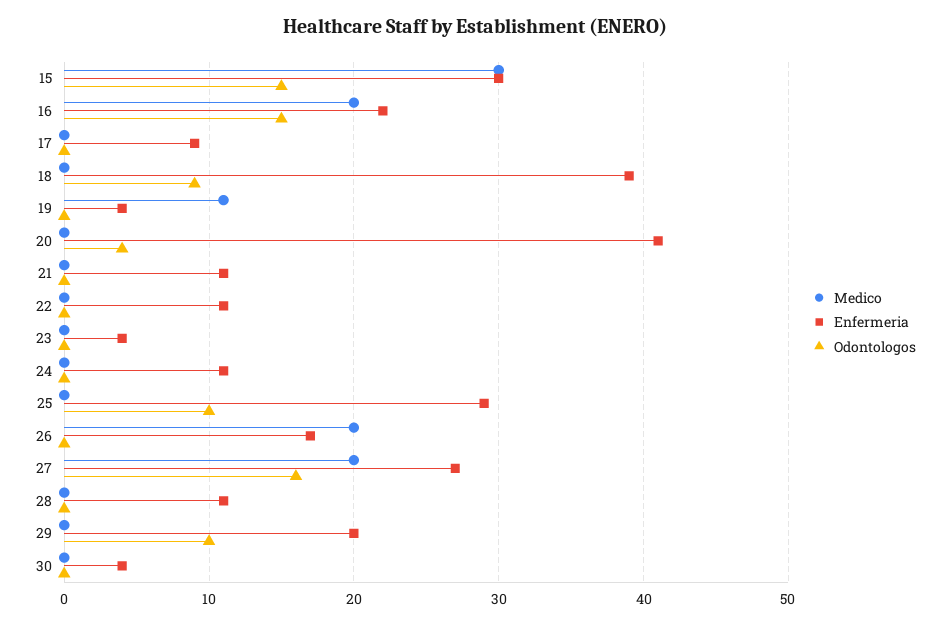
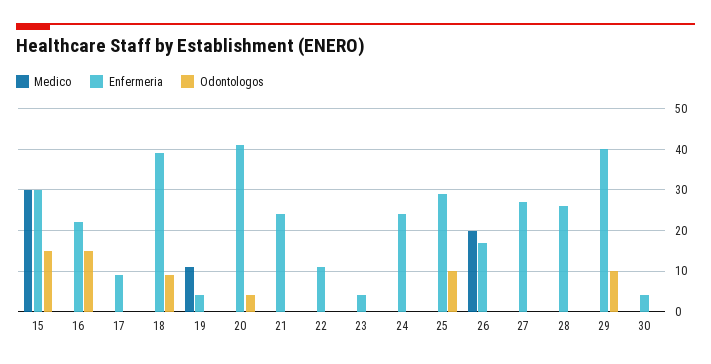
Medico, 16: 20 -> 0
Enfermeria, 21: 11 -> 25
Enfermeria, 24: 11 -> 25
Medico, 27: 20 -> 0
Odontologos, 27: 16 -> 0
Enfermeria, 28: 11 -> 25
Enfermeria, 29: 20 -> 40

